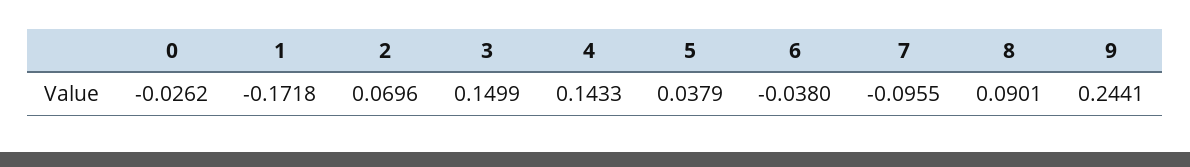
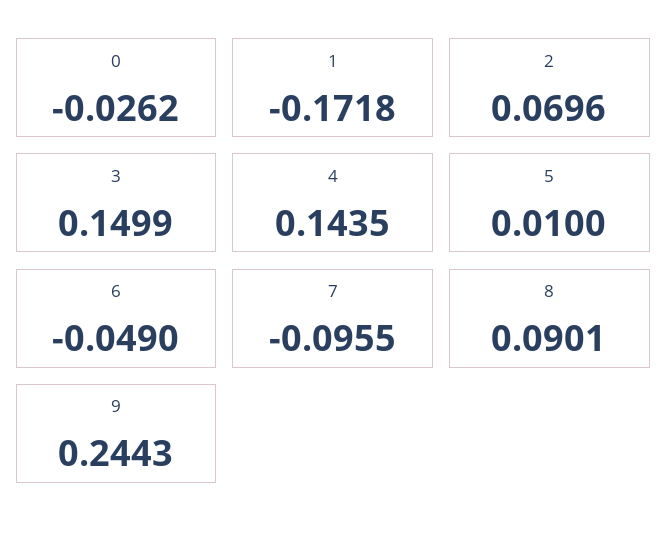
4: 0.1433 -> 0.1435
5: 0.0379 -> 0.01
6: -0.038 -> -0.049
9: 0.2441 -> 0.2443

